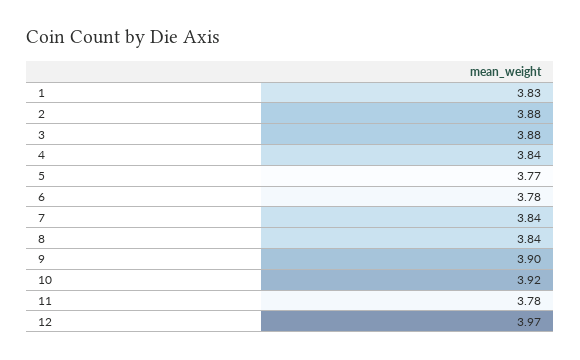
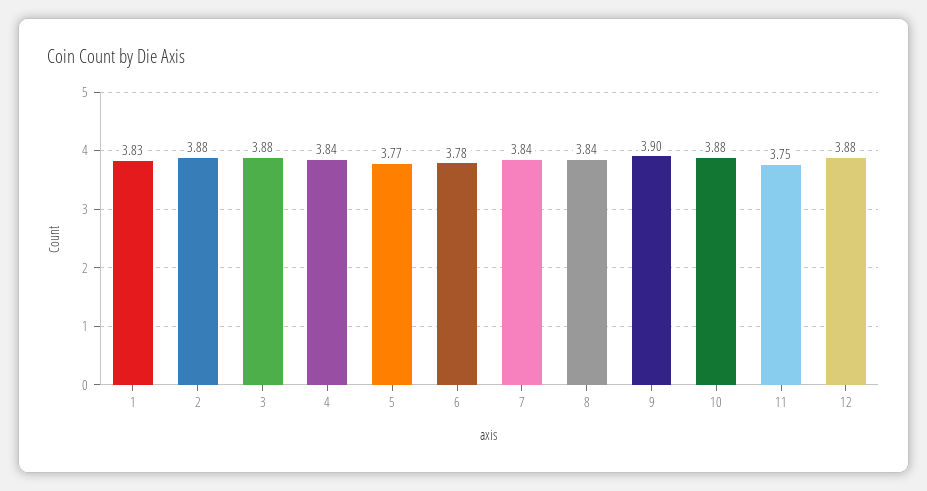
10: 3.92 -> 3.88
11: 3.78 -> 3.75
12: 3.97 -> 3.88

